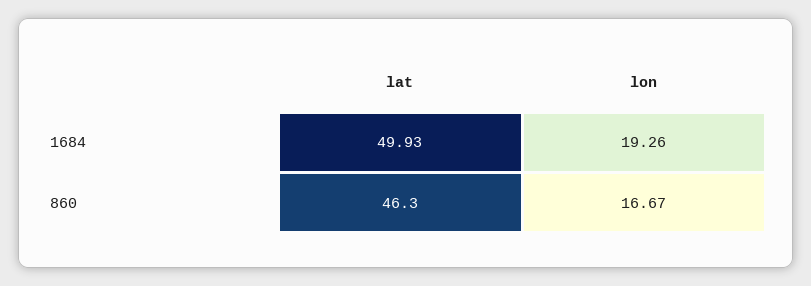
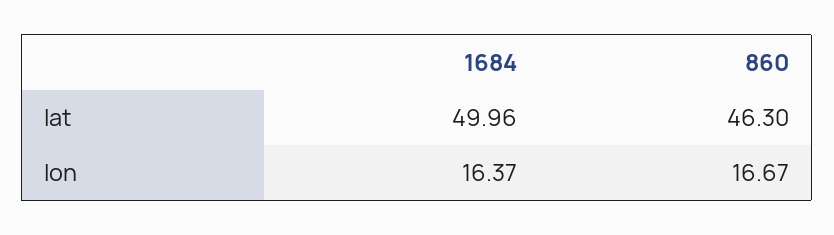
lat, 1684: 49.93 -> 49.96
lon, 1684: 19.26 -> 16.37

